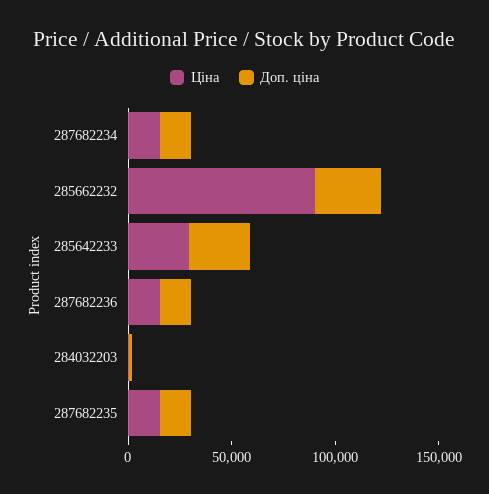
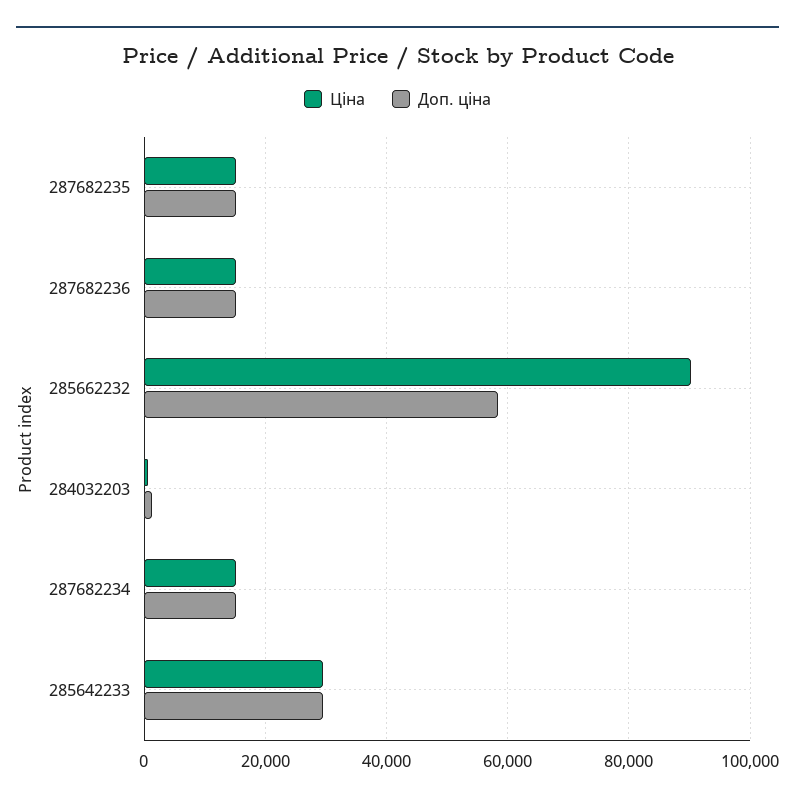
Доп. ціна, 285662232: 30000 -> 58000

